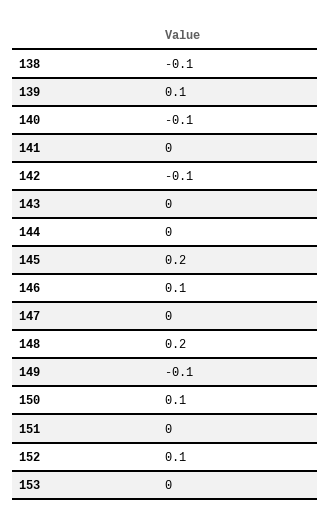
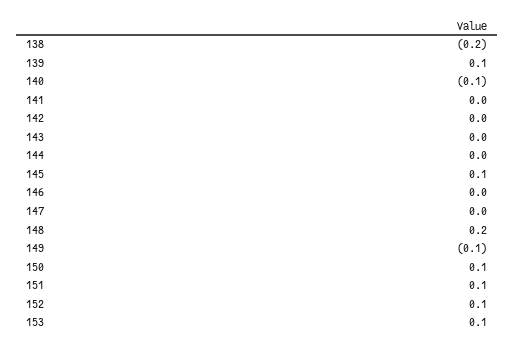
138: -0.1 -> -0.2
142: -0.1 -> 0
145: 0.2 -> 0.1
146: 0.1 -> 0
151: 0 -> 0.1
153: 0 -> 0.1

